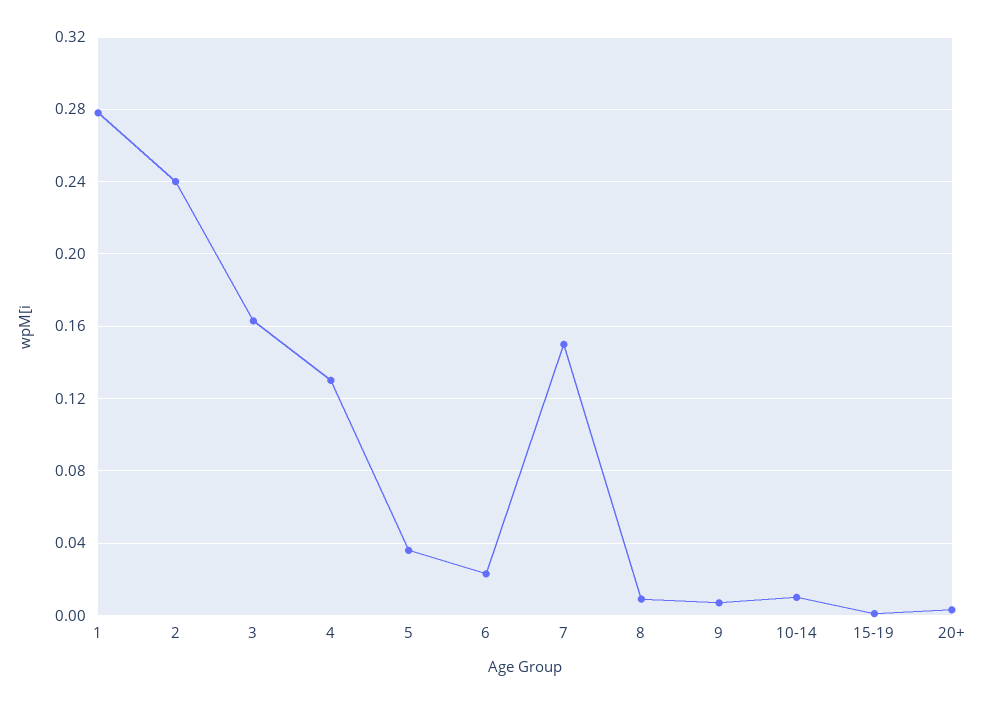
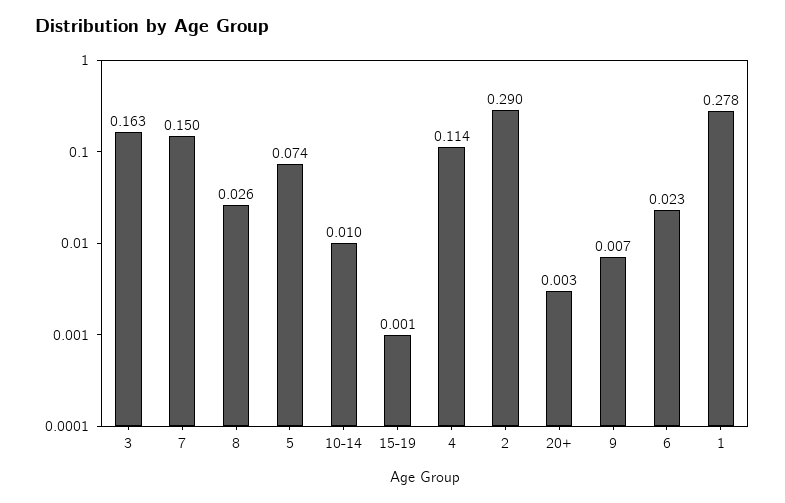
2: 0.24 -> 0.29
4: 0.13 -> 0.114
5: 0.035 -> 0.074
8: 0.01 -> 0.026

